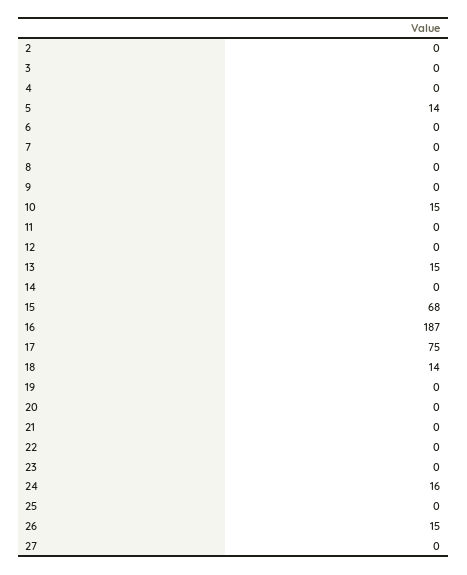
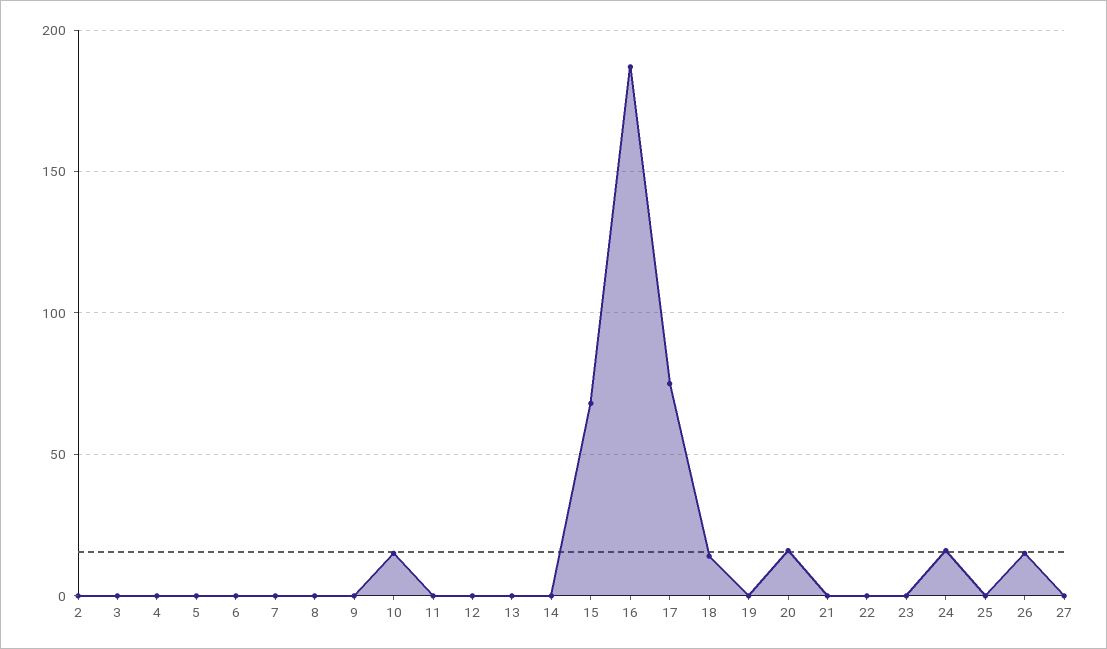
5: 14 -> 0
13: 15 -> 0
20: 0 -> 15

